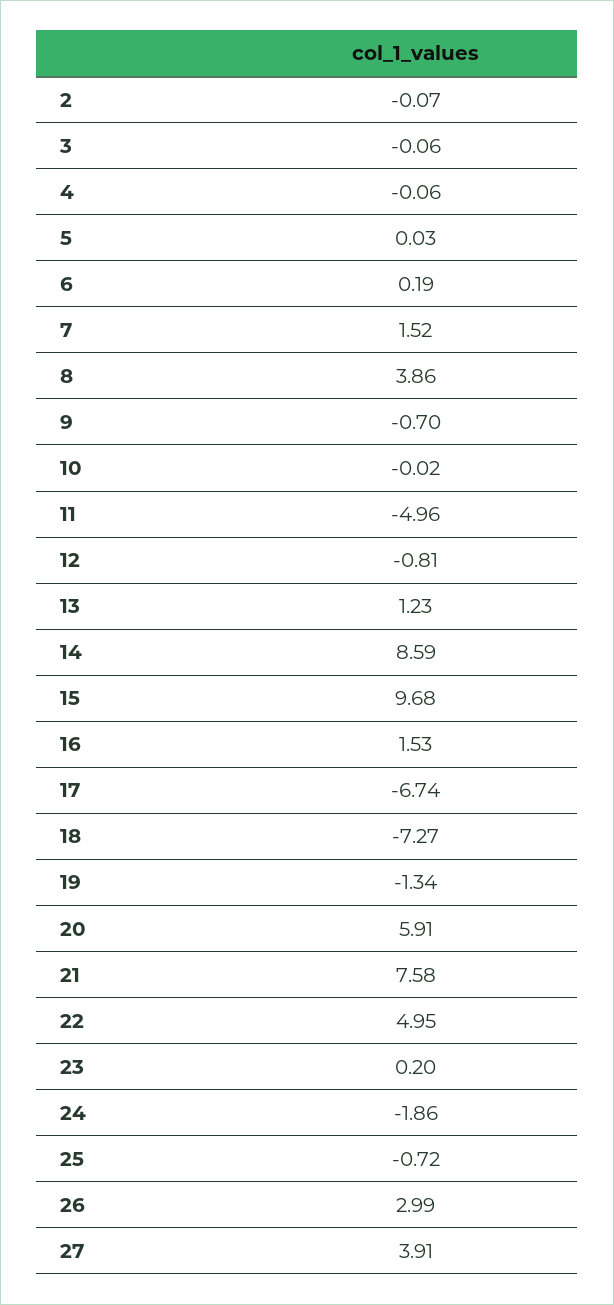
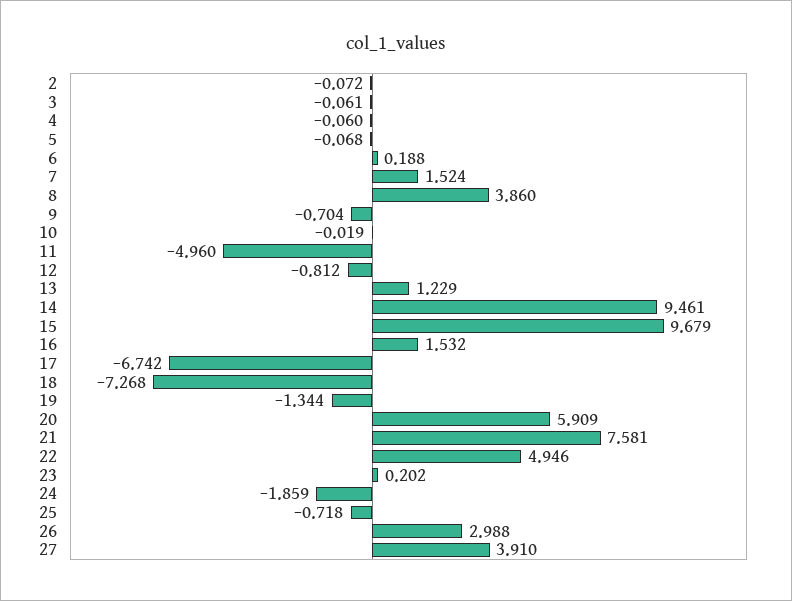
5: 0.03 -> -0.068
14: 8.59 -> 9.461

